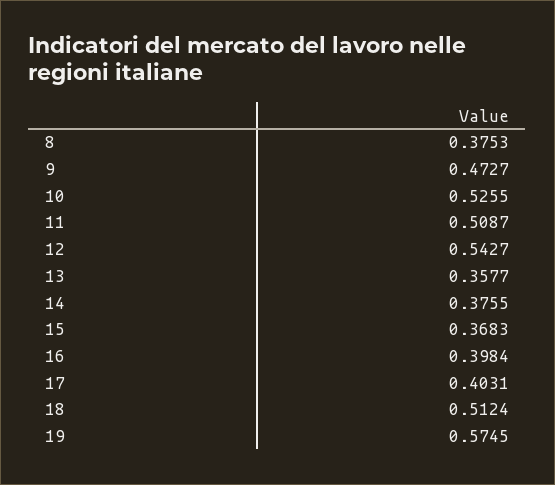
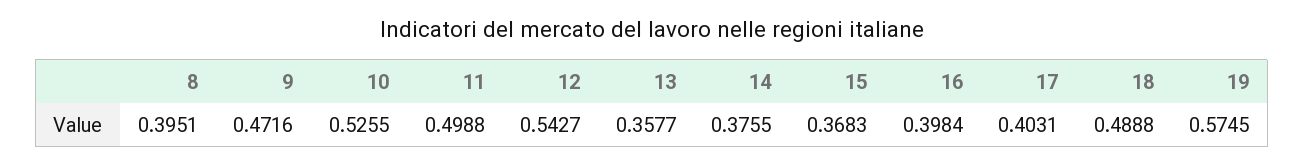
8: 0.3753 -> 0.3951
9: 0.4727 -> 0.4716
11: 0.5087 -> 0.4988
18: 0.5124 -> 0.4888

